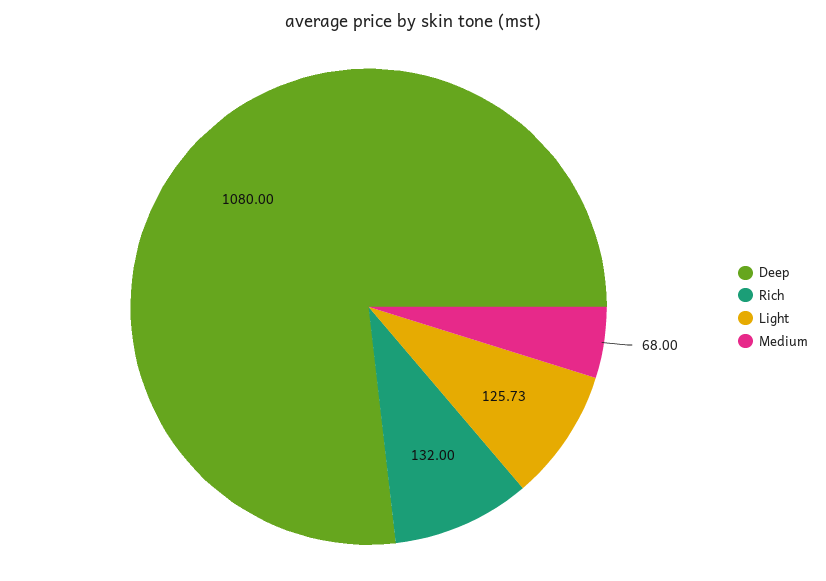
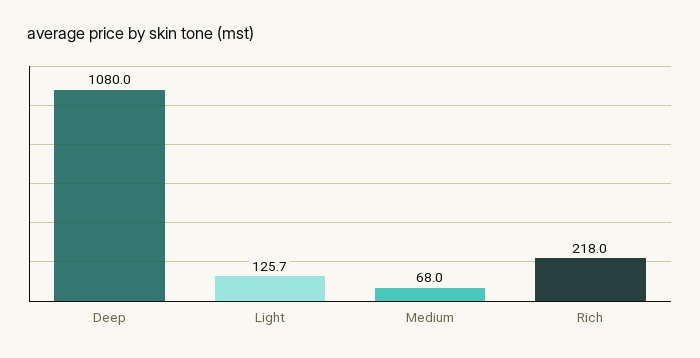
Rich: 132 -> 218

